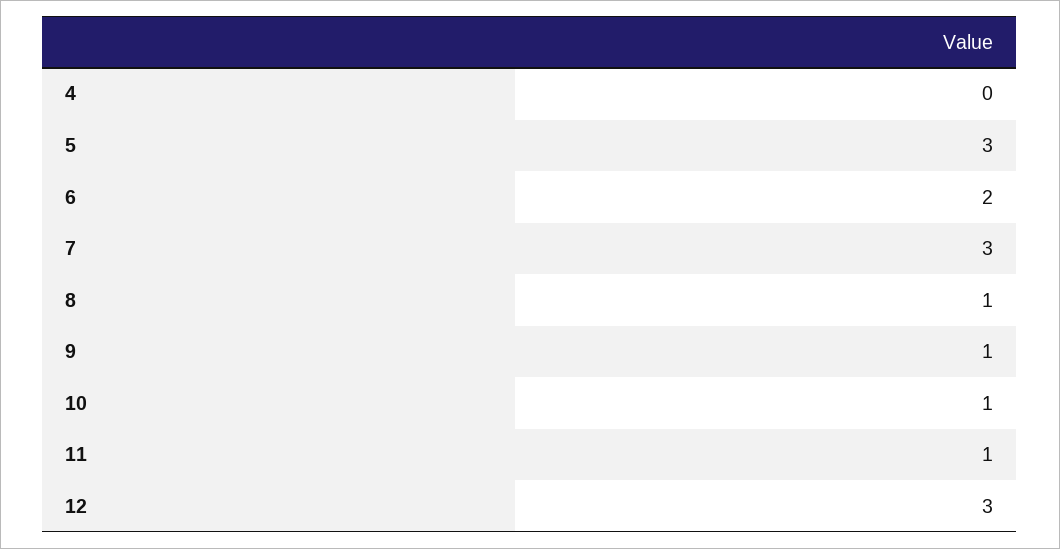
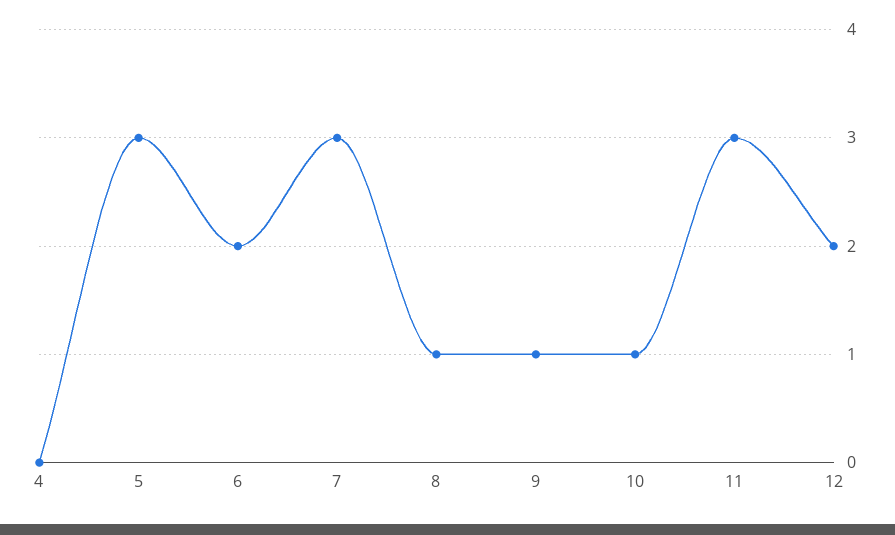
11: 1 -> 3
12: 3 -> 2

